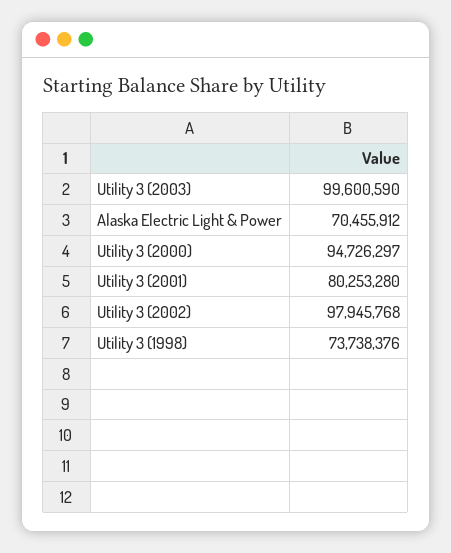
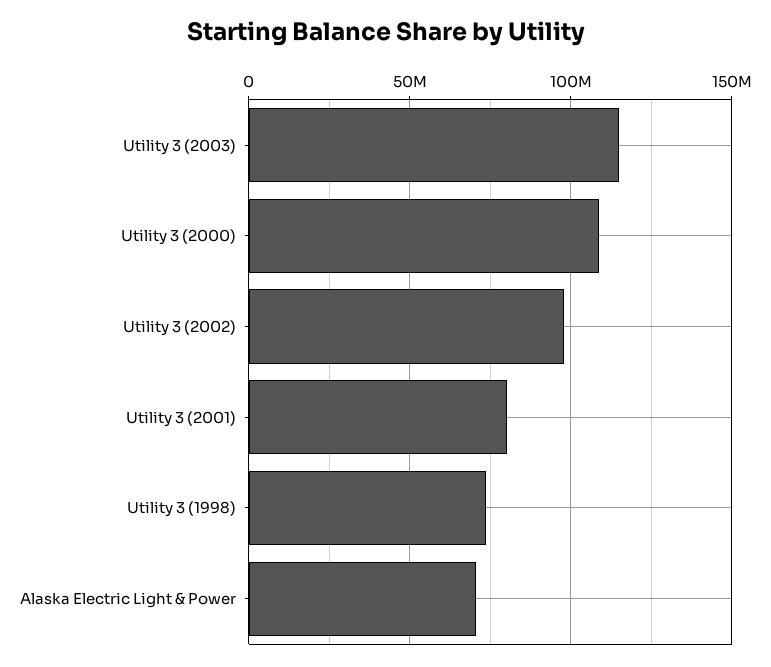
Utility 3 (2003): 99600590 -> 115000000
Utility 3 (2000): 94726297 -> 110000000

